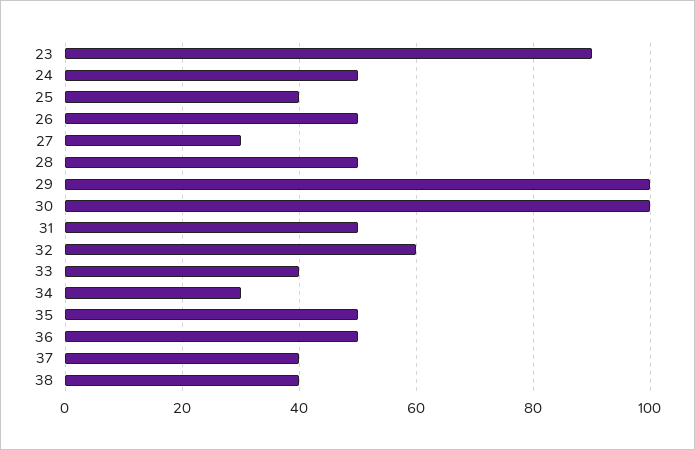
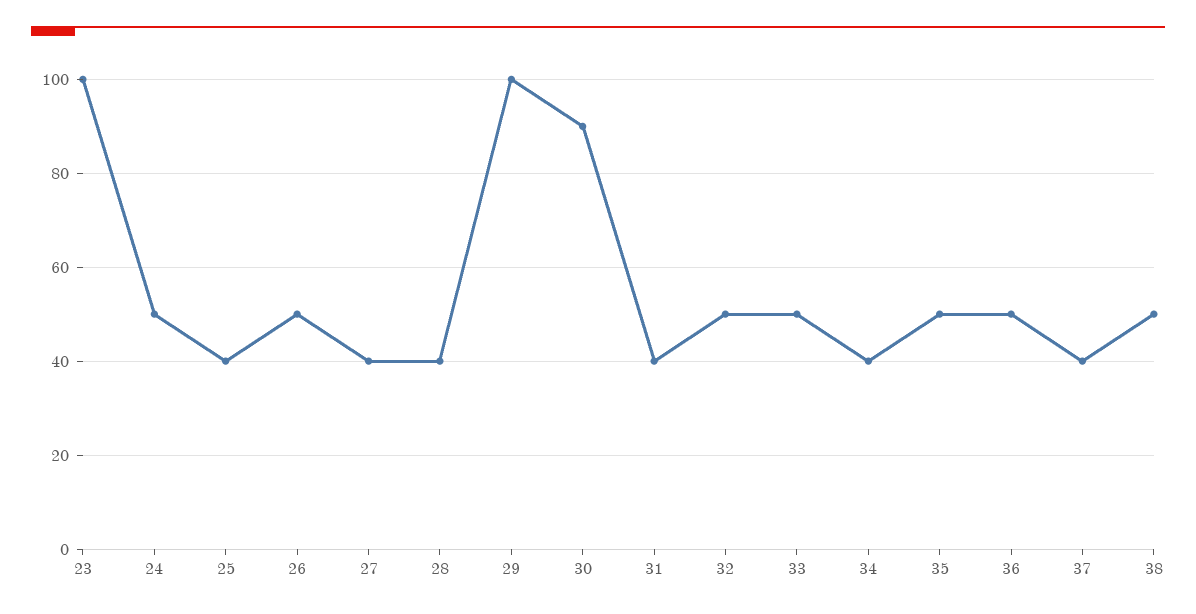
23: 90 -> 100
27: 30 -> 40
28: 50 -> 40
30: 100 -> 90
31: 50 -> 40
32: 60 -> 50
33: 40 -> 50
34: 30 -> 40
38: 40 -> 50

